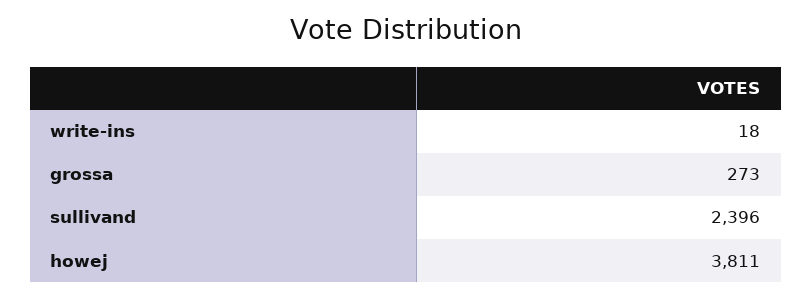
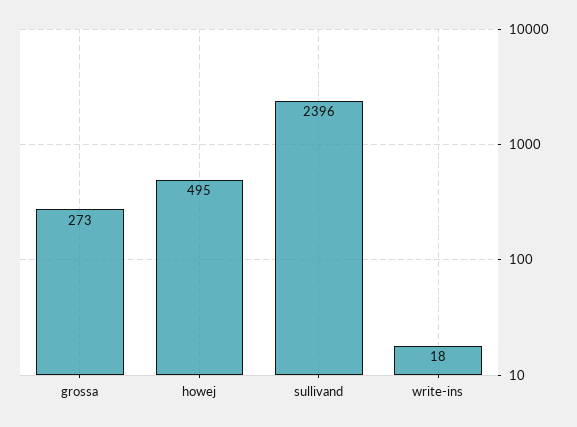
howej: 3811 -> 495

